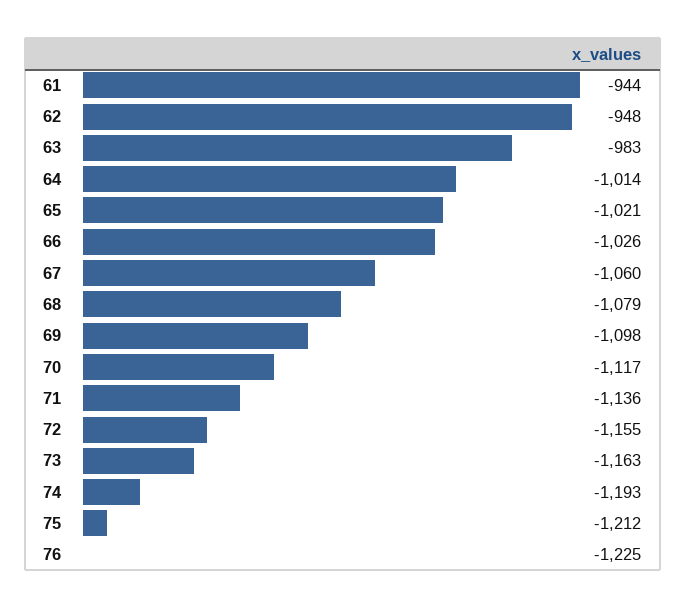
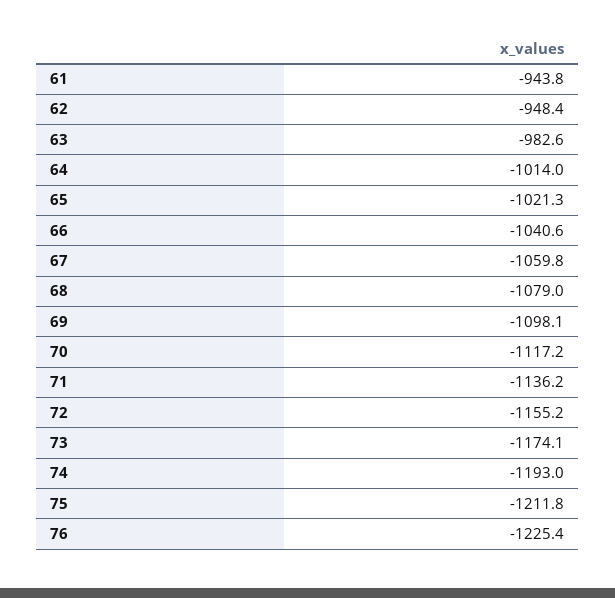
66: -1026 -> -1040.6
73: -1163 -> -1174.1

